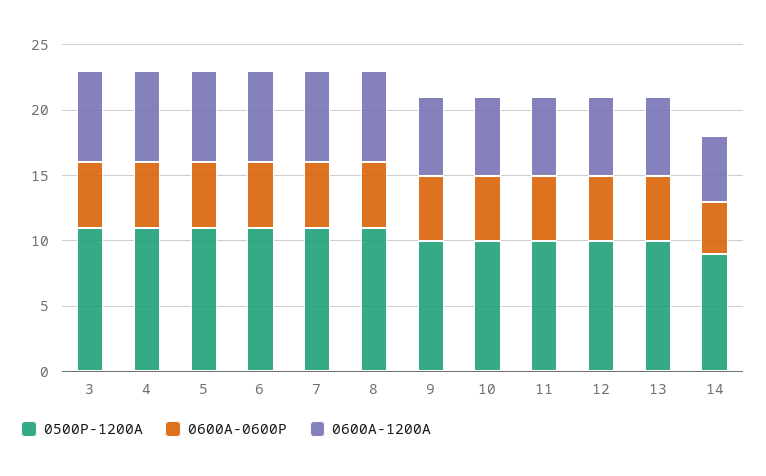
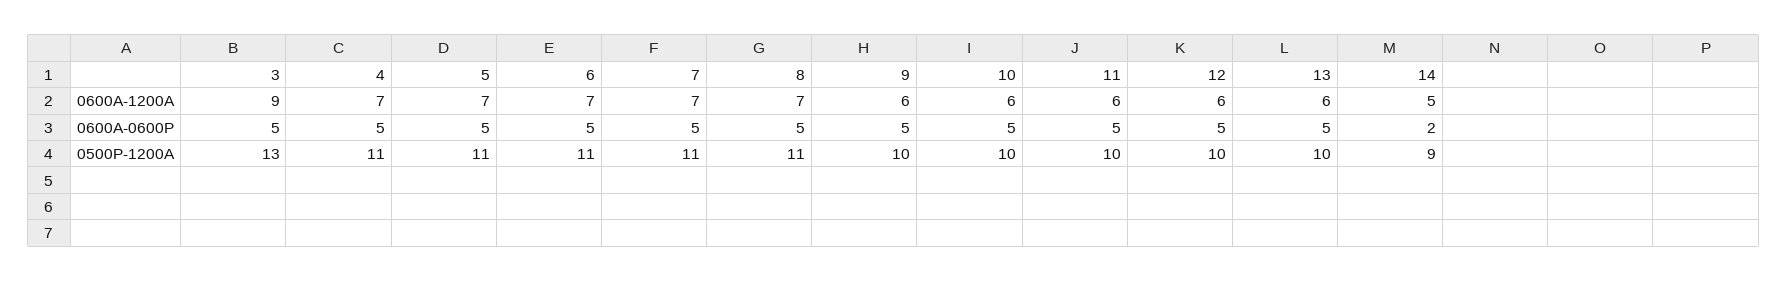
0500P-1200A, 3: 11 -> 13
0600A-1200A, 3: 7 -> 9
0600A-0600P, 14: 4 -> 2

